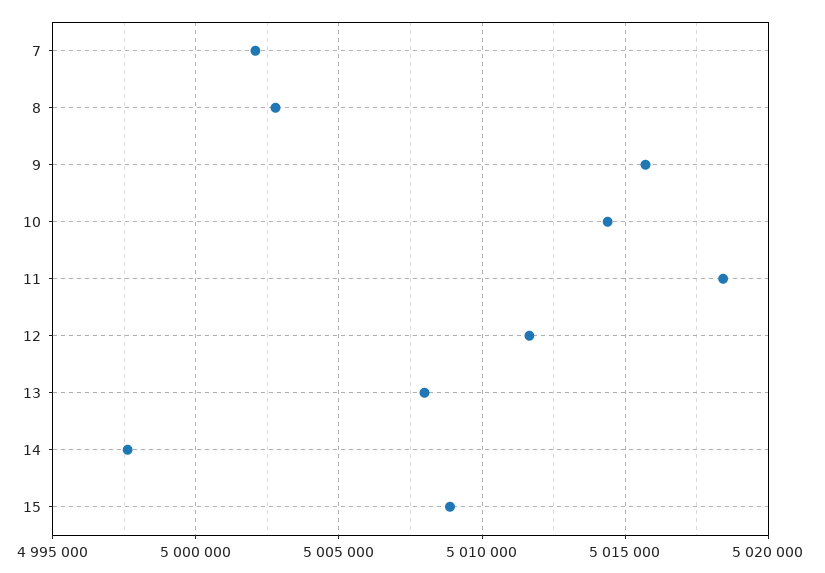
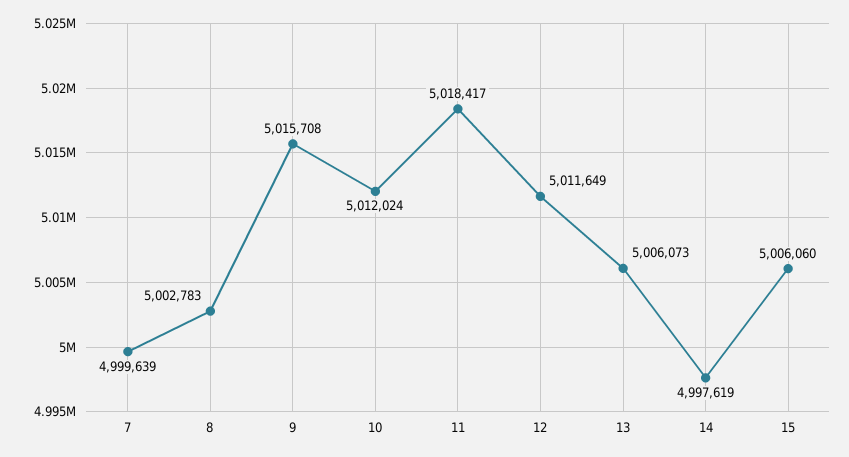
7: 5002000 -> 4999639
10: 5014500 -> 5012024
13: 5008000 -> 5006073
15: 5009000 -> 5006060

